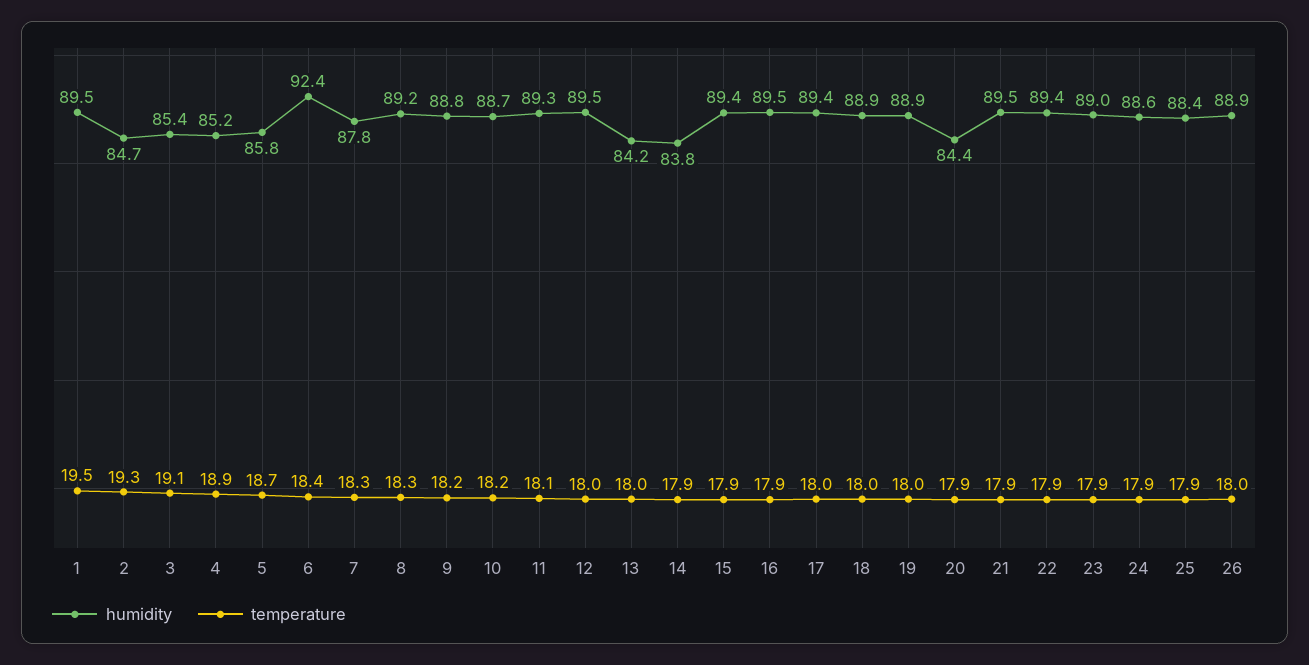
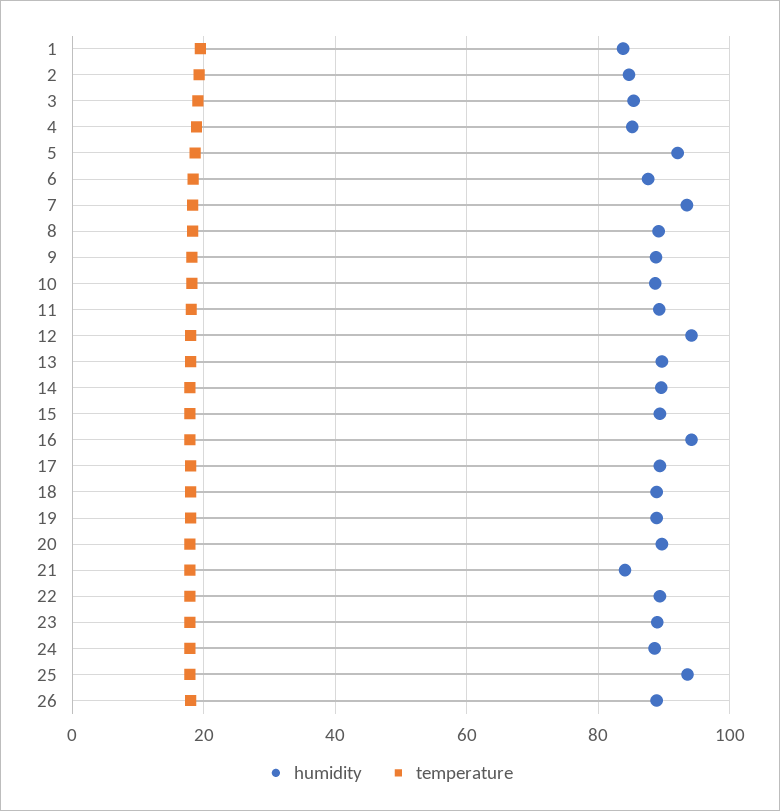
humidity, 1: 89.5 -> 84
humidity, 5: 85.8 -> 92
humidity, 6: 92.4 -> 88
humidity, 7: 87.8 -> 94
humidity, 12: 89.5 -> 94
humidity, 13: 84.2 -> 90
humidity, 14: 83.8 -> 90
humidity, 16: 89.5 -> 94
humidity, 20: 84.4 -> 90
humidity, 21: 89.5 -> 84
humidity, 25: 88.4 -> 94

